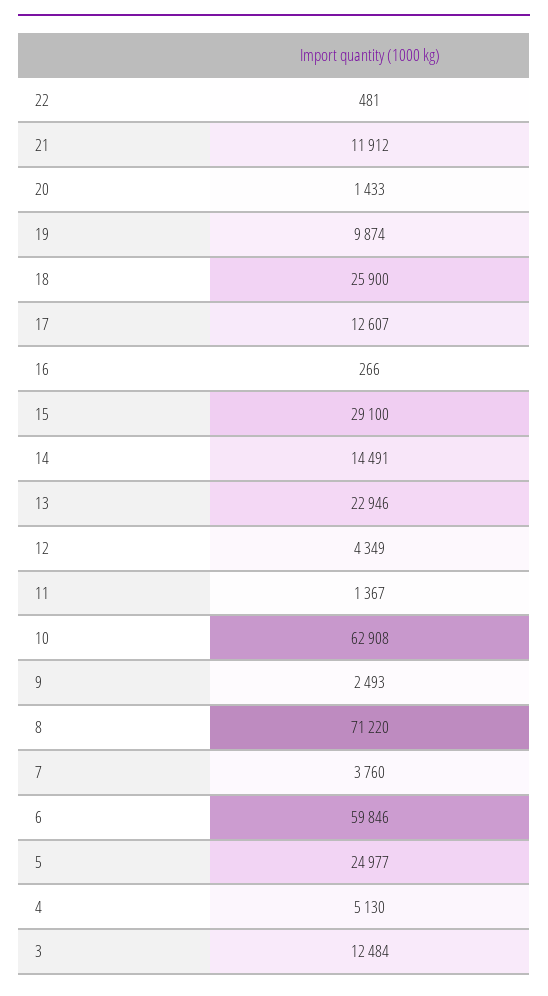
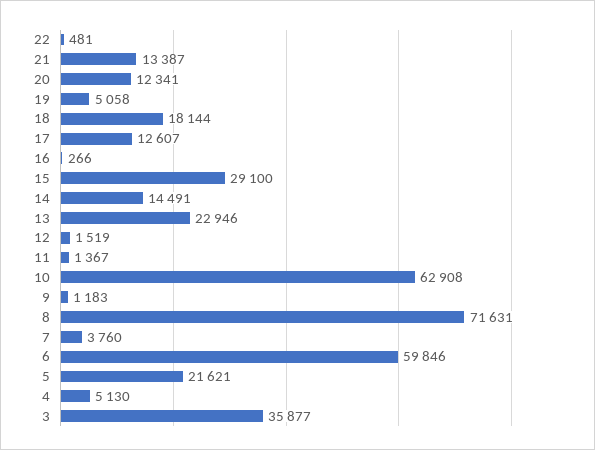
21: 11912 -> 13387
20: 1433 -> 12341
19: 9874 -> 5058
18: 25900 -> 18144
12: 4349 -> 1519
9: 2493 -> 1183
8: 71220 -> 71631
5: 24977 -> 21621
3: 12484 -> 35877

